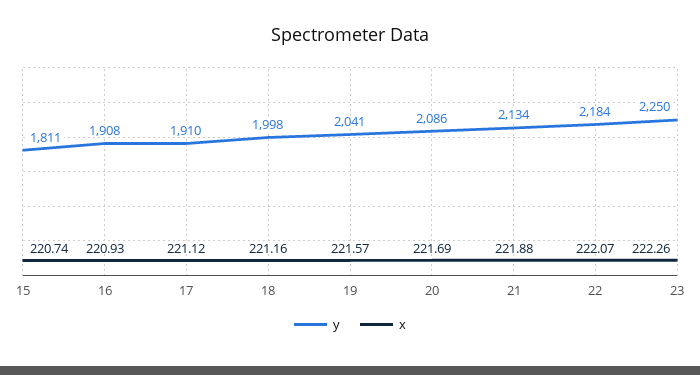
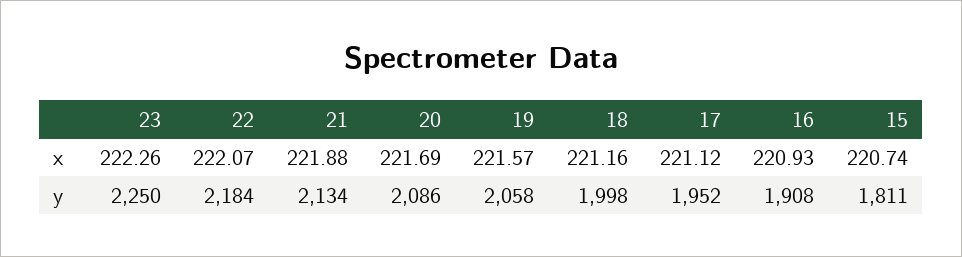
y, 17: 1910 -> 1952
y, 19: 2041 -> 2058

